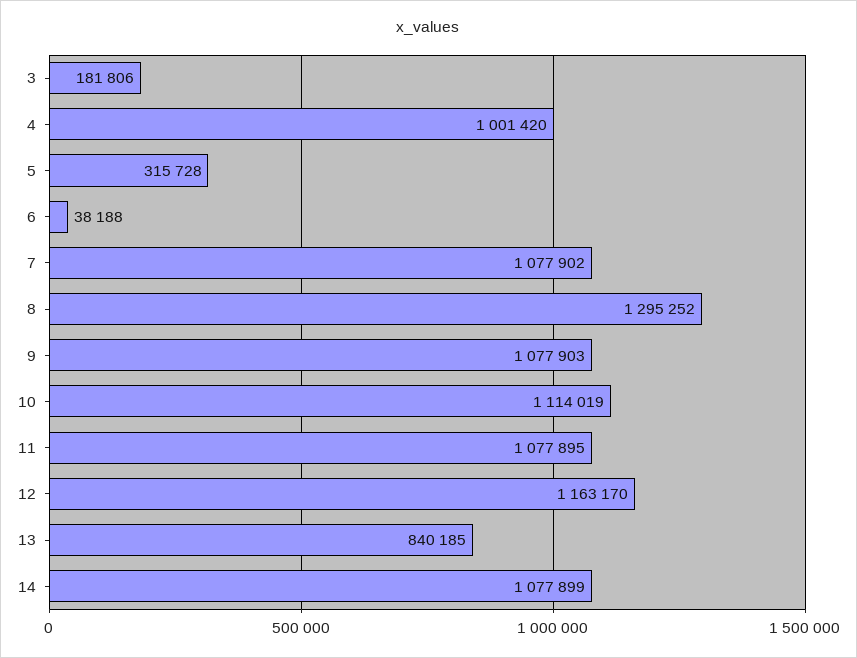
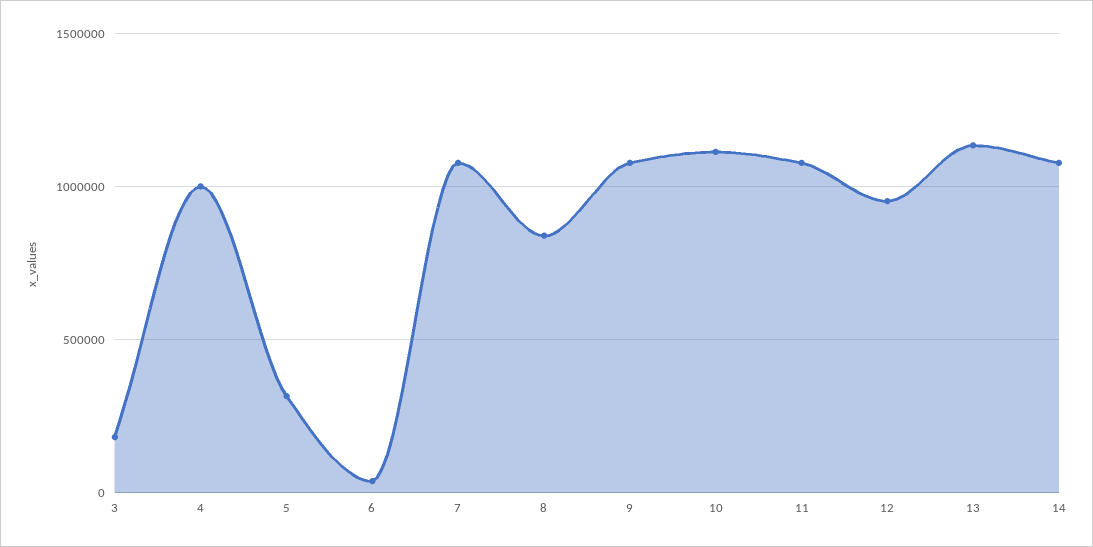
8: 1295252 -> 850000
12: 1163170 -> 950000
13: 840185 -> 1150000

